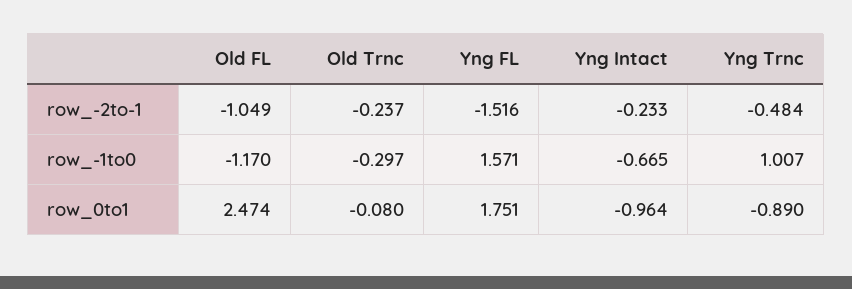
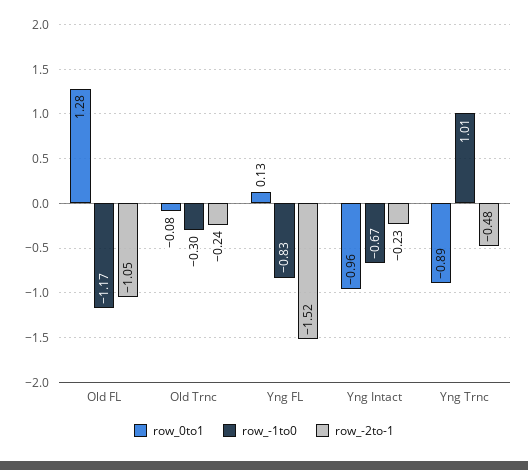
row_-1to0, Yng FL: 1.571 -> -0.83
row_0to1, Old FL: 2.474 -> 1.28
row_0to1, Yng FL: 1.751 -> 0.13

